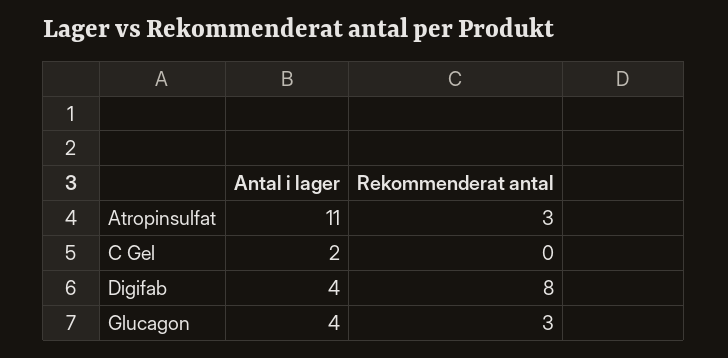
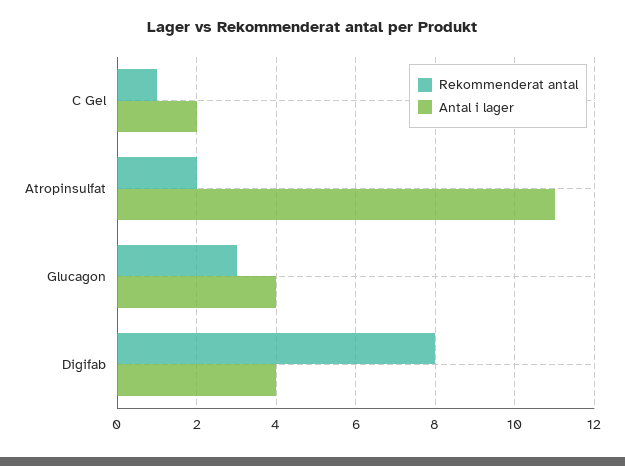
Rekommenderat antal, Atropinsulfat: 3 -> 2
Rekommenderat antal, C Gel: 0 -> 1

